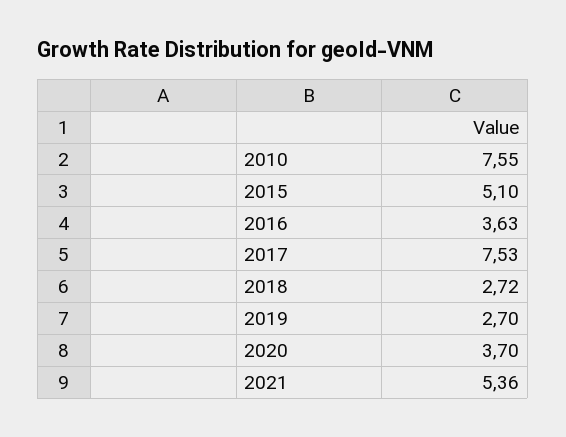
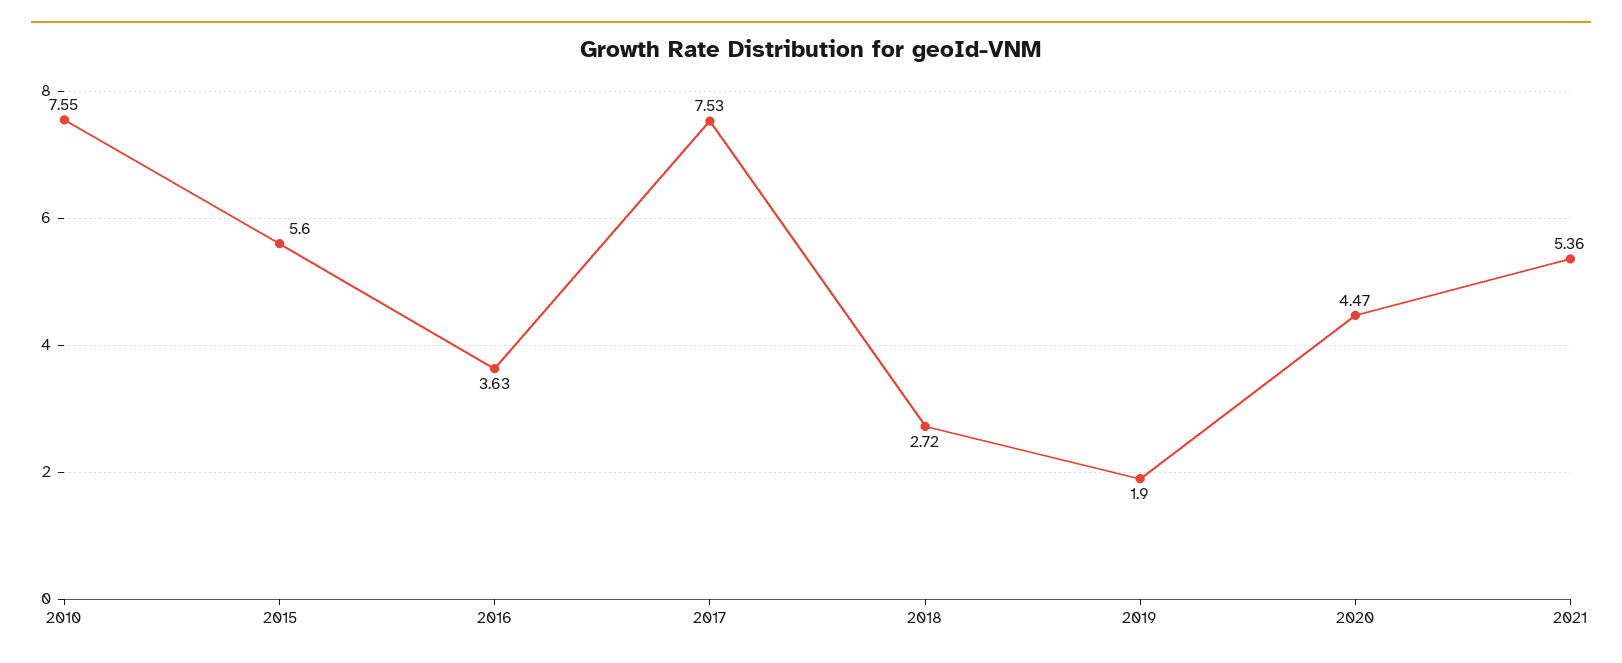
2015: 5.1 -> 5.6
2019: 2.7 -> 1.9
2020: 3.7 -> 4.47

